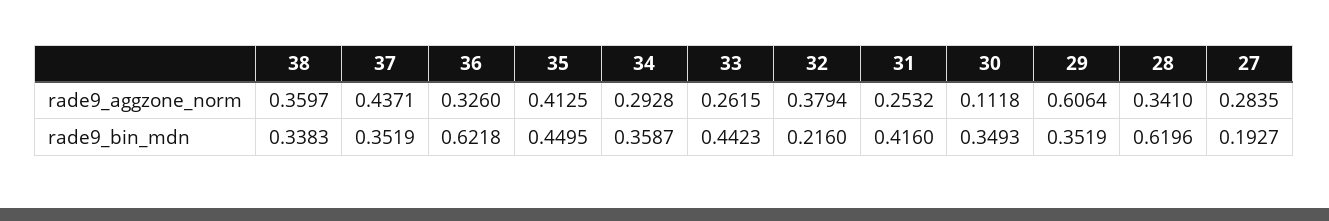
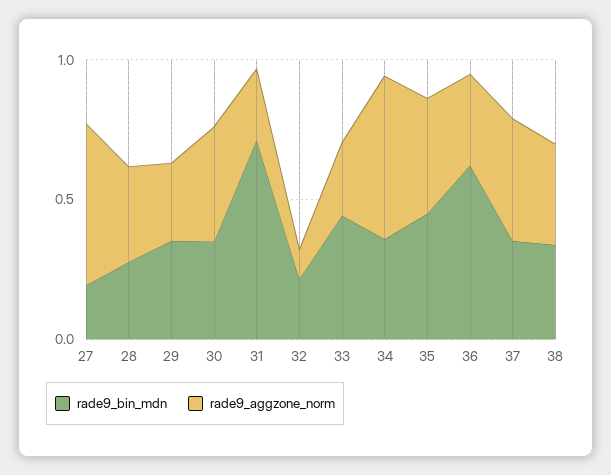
rade9_aggzone_norm, 34: 0.2928 -> 0.6
rade9_aggzone_norm, 32: 0.3794 -> 0.1
rade9_aggzone_norm, 30: 0.1118 -> 0.4
rade9_aggzone_norm, 29: 0.6064 -> 0.3
rade9_aggzone_norm, 27: 0.2835 -> 0.6
rade9_bin_mdn, 31: 0.416 -> 0.7
rade9_bin_mdn, 28: 0.6196 -> 0.3

